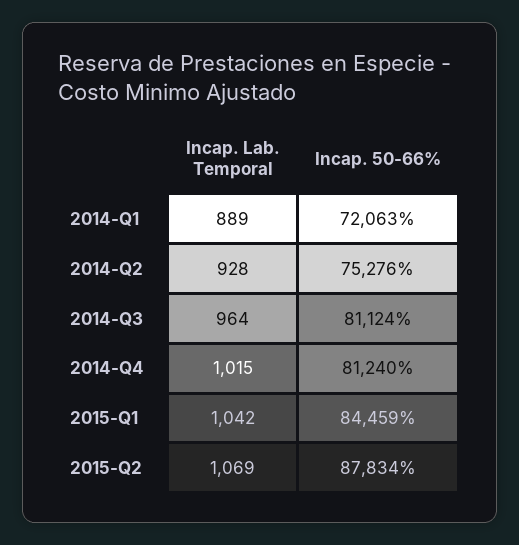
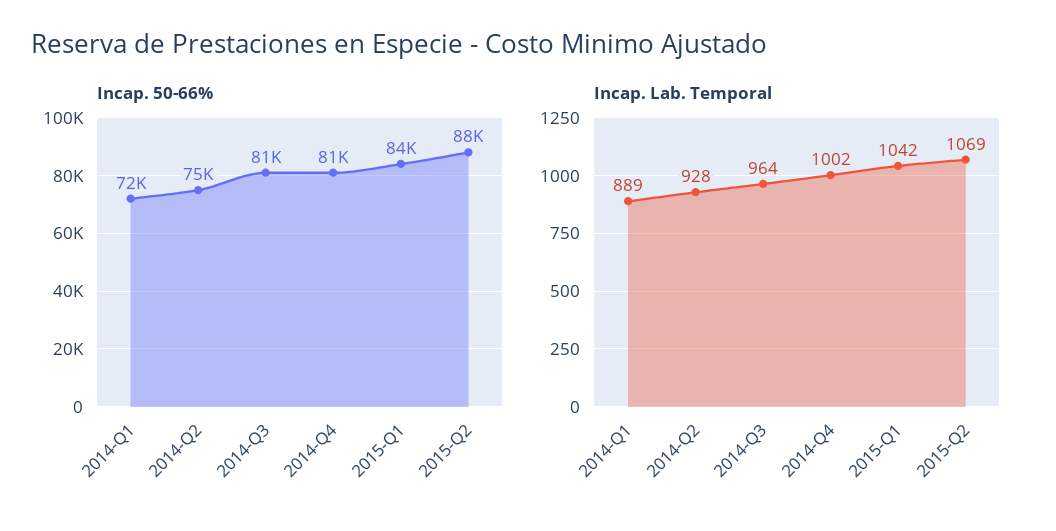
Incap. Lab. Temporal, 2014-Q4: 1015 -> 1002

